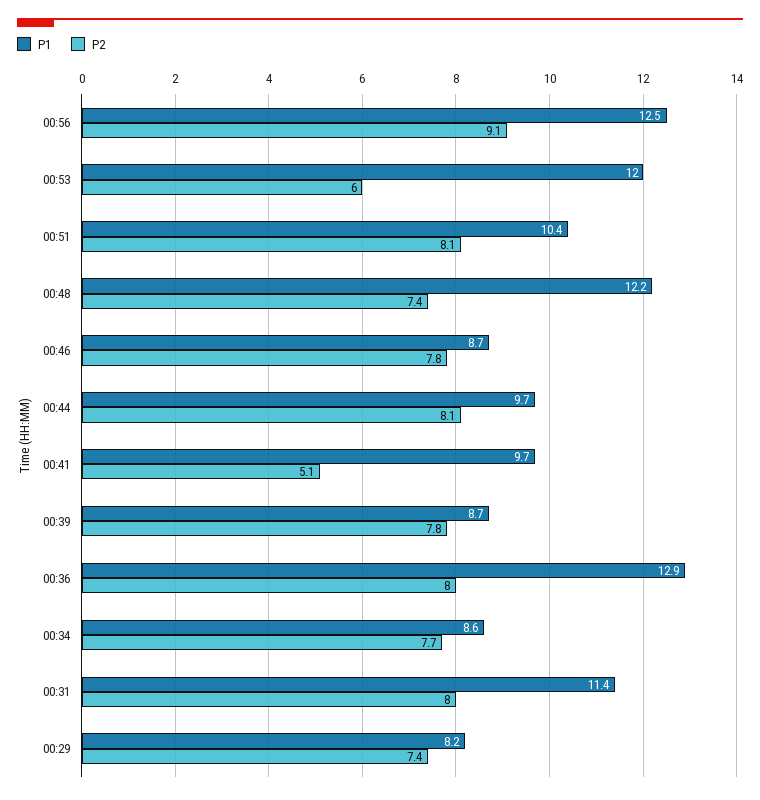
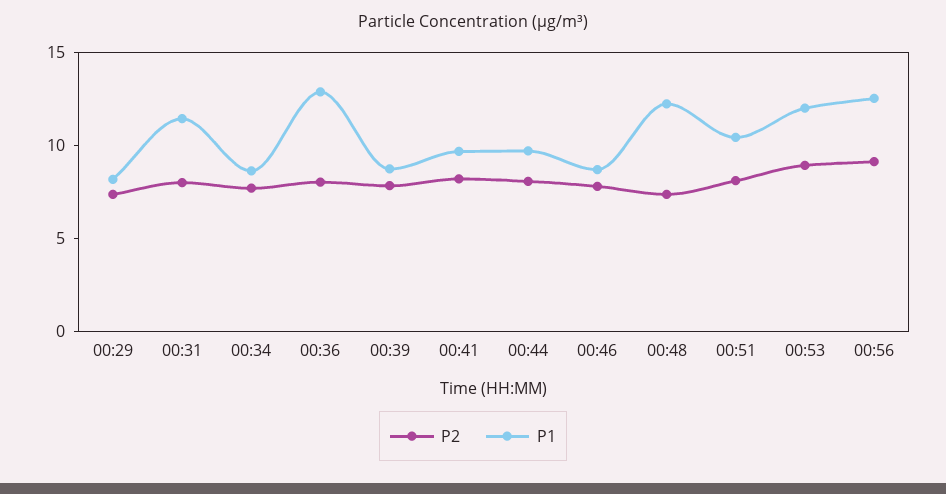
P2, 00:53: 6 -> 9
P2, 00:41: 5.1 -> 8

